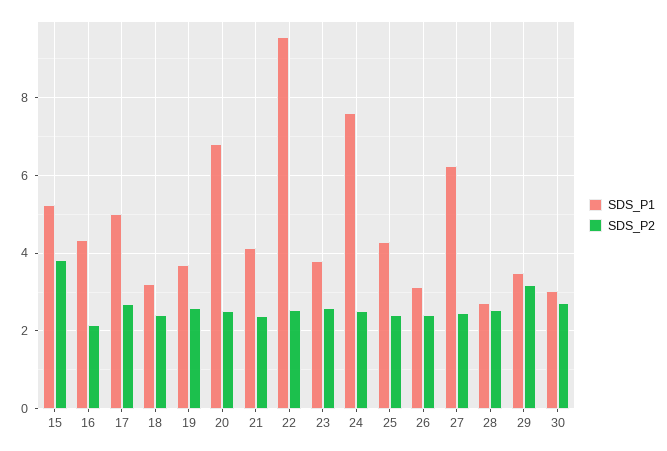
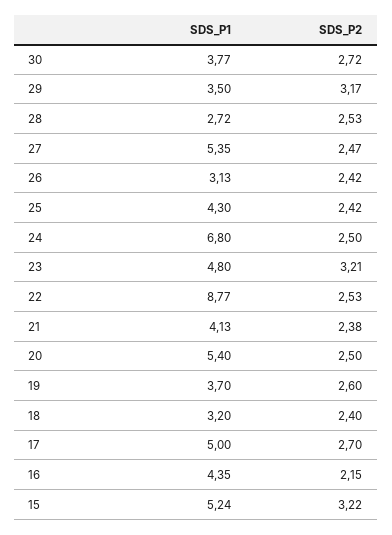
SDS_P2, 15: 3.8 -> 3.22
SDS_P1, 20: 6.8 -> 5.4
SDS_P1, 22: 9.6 -> 8.77
SDS_P1, 23: 3.8 -> 4.8
SDS_P2, 23: 2.6 -> 3.21
SDS_P1, 24: 7.6 -> 6.8
SDS_P1, 27: 6.2 -> 5.35
SDS_P1, 30: 3 -> 3.77

